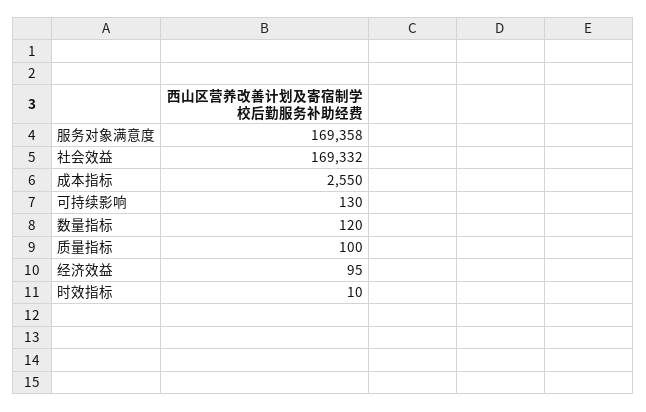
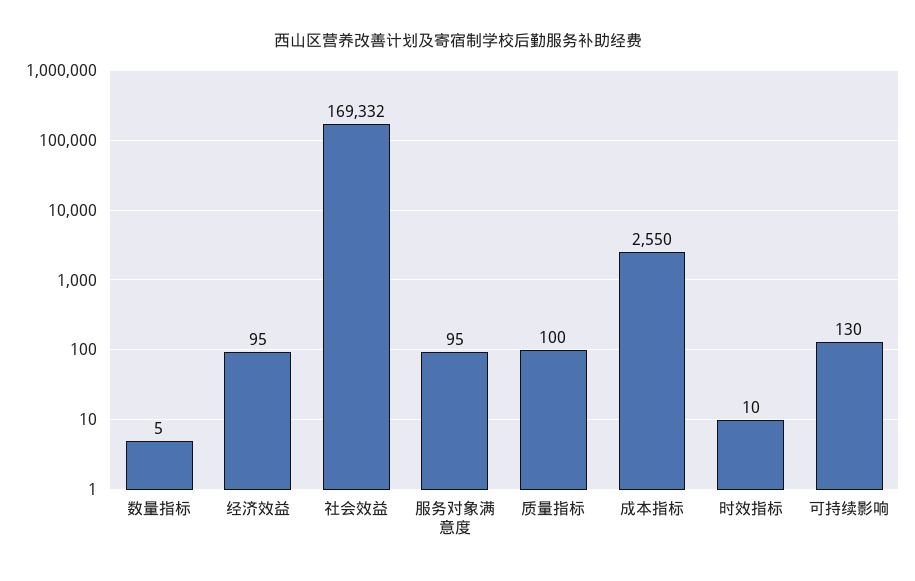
服务对象满意度: 169358 -> 95
数量指标: 120 -> 5

